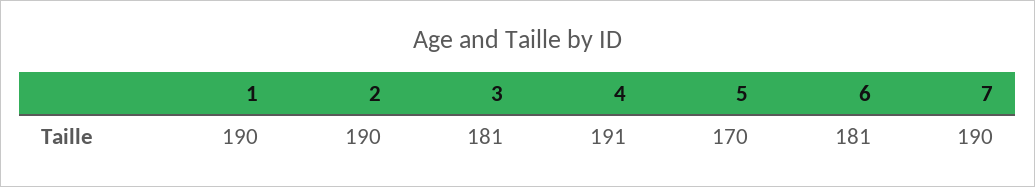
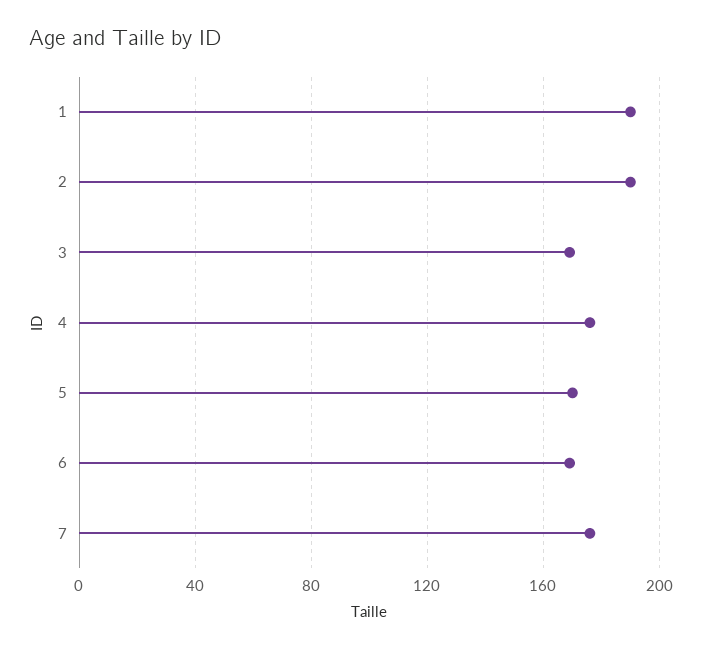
3: 181 -> 170
4: 191 -> 175
6: 181 -> 170
7: 190 -> 175

